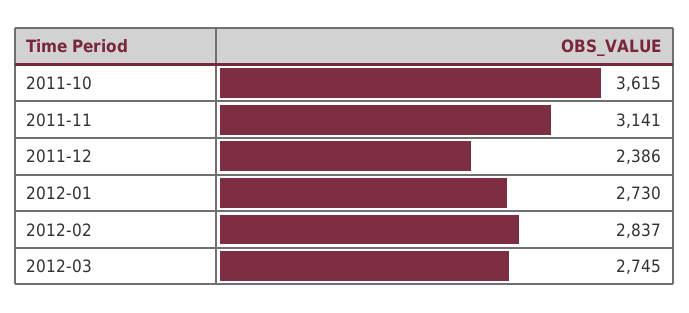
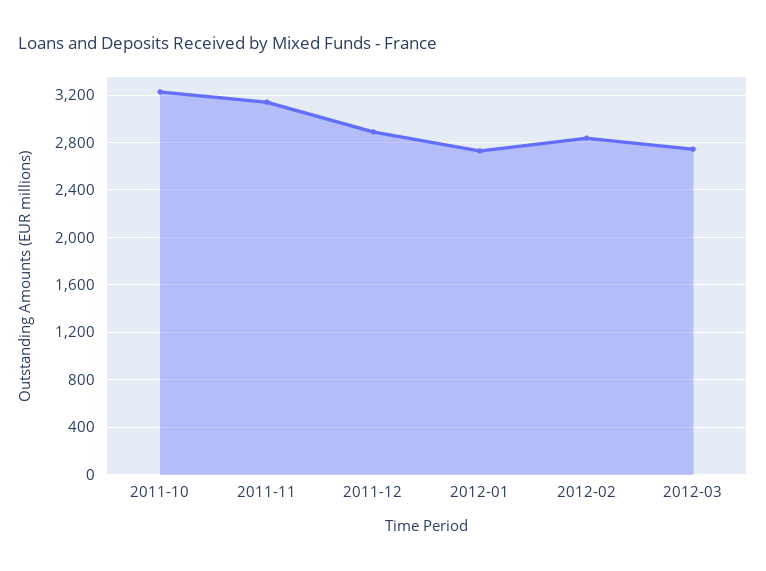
2011-10: 3615 -> 3200
2011-12: 2386 -> 2900

